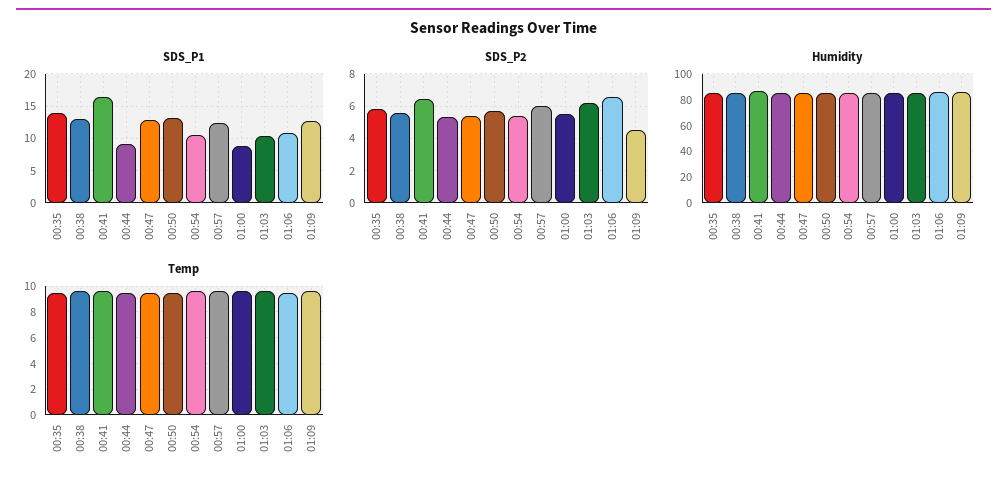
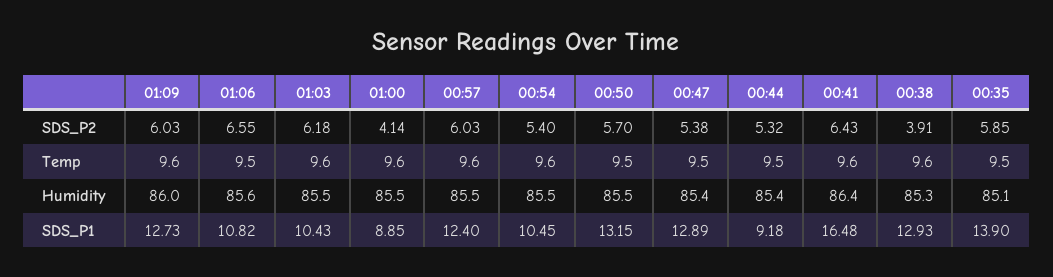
SDS_P2, 00:38: 5.5 -> 3.91
SDS_P2, 01:00: 5.5 -> 4.14
SDS_P2, 01:09: 4.5 -> 6.03

